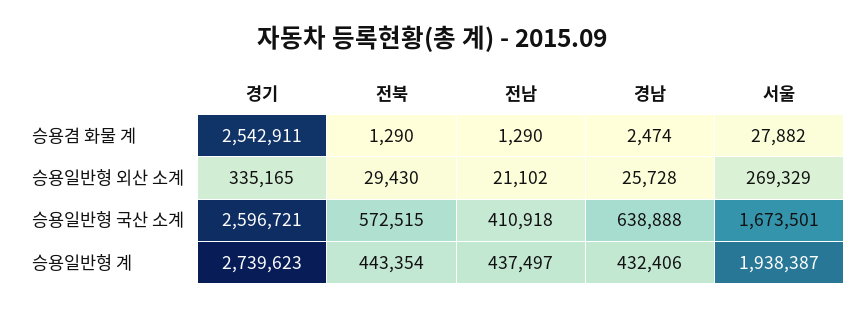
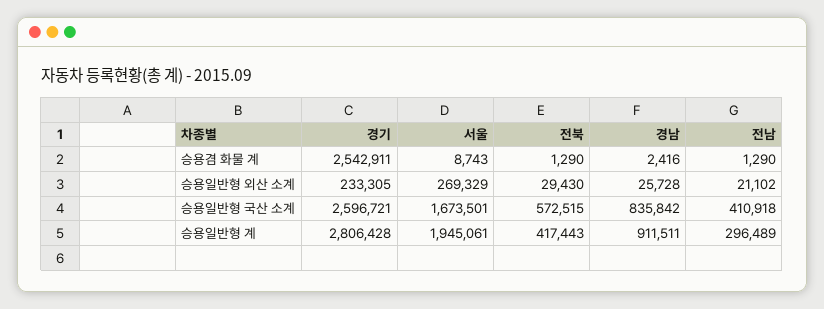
경남, 승용겸 화물 계: 2474 -> 2416
서울, 승용겸 화물 계: 27882 -> 8743
경기, 승용일반형 외산 소계: 335165 -> 233305
경남, 승용일반형 국산 소계: 638888 -> 835842
경기, 승용일반형 계: 2739623 -> 2806428
전북, 승용일반형 계: 443354 -> 417443
전남, 승용일반형 계: 437497 -> 296489
경남, 승용일반형 계: 432406 -> 911511
서울, 승용일반형 계: 1938387 -> 1945061

